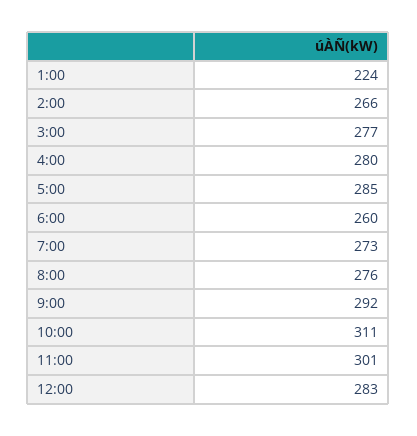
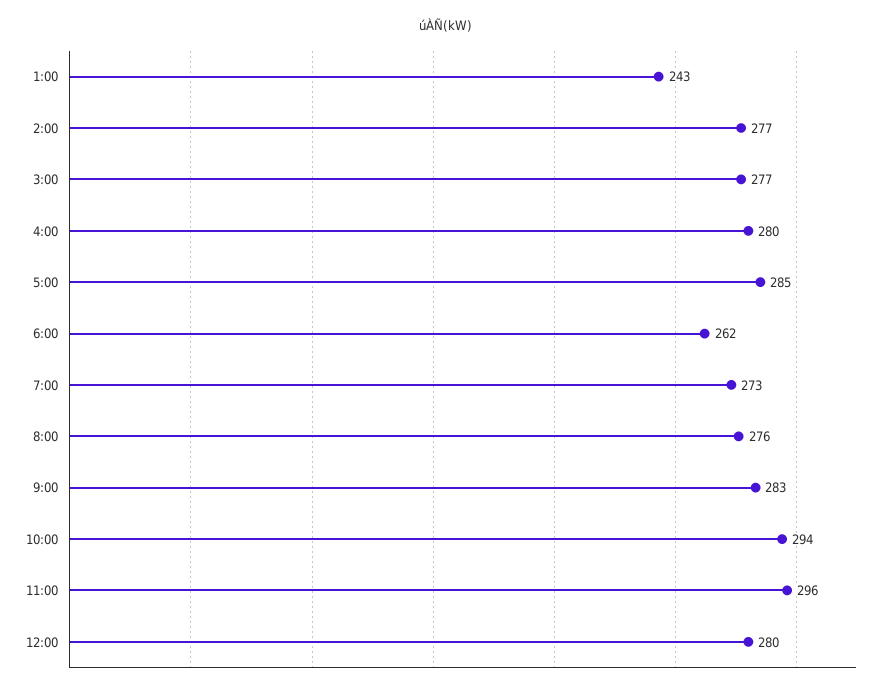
1:00: 224 -> 243
2:00: 266 -> 277
6:00: 260 -> 262
9:00: 292 -> 283
10:00: 311 -> 294
11:00: 301 -> 296
12:00: 283 -> 280

